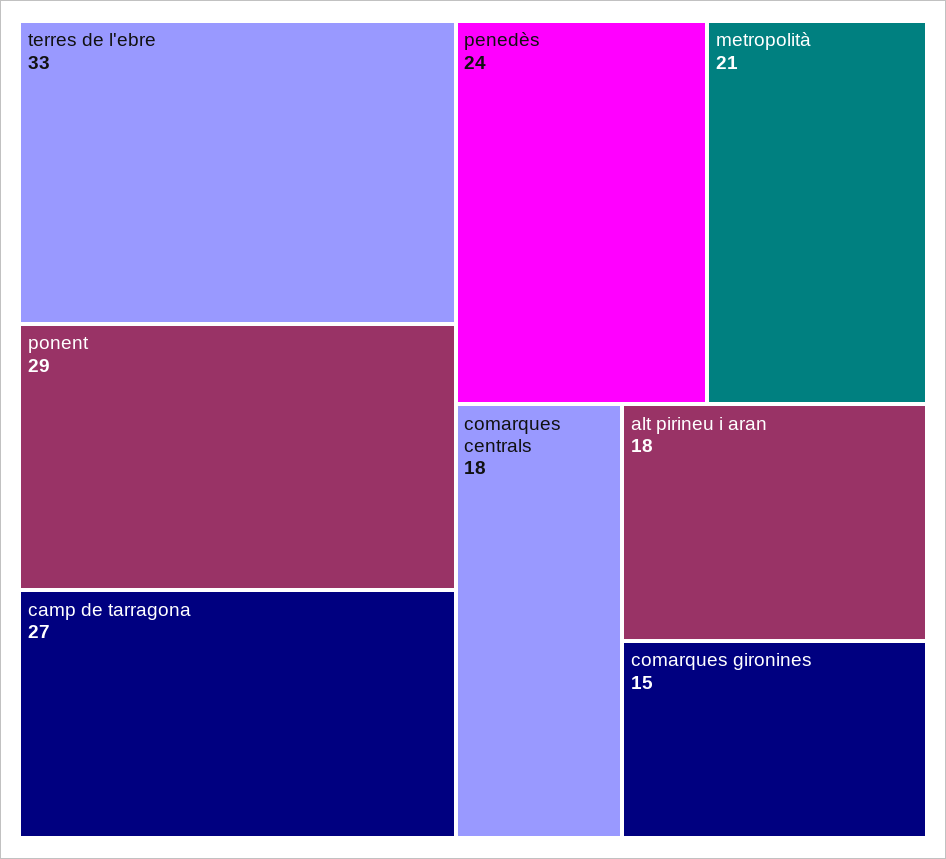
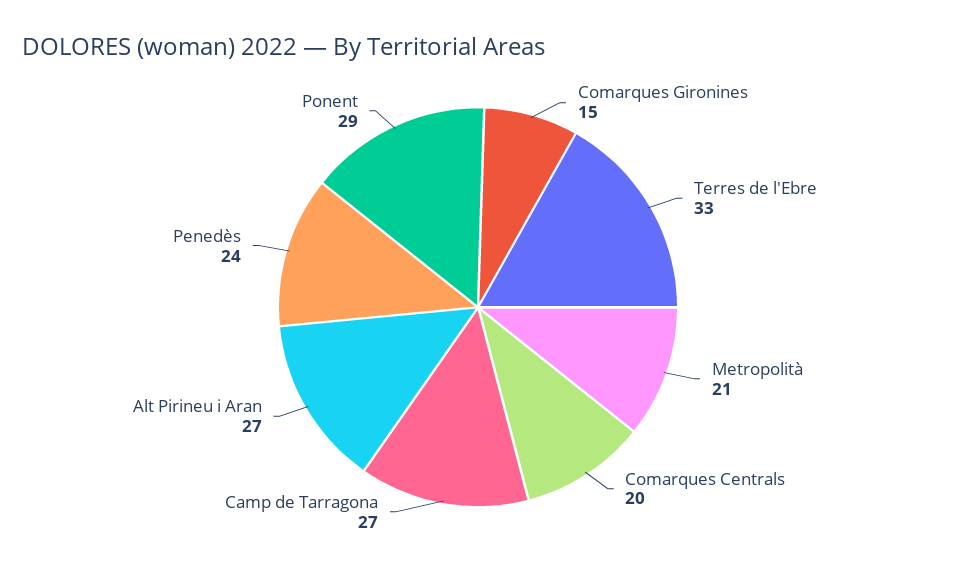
comarques centrals: 18 -> 20
alt pirineu i aran: 18 -> 27

